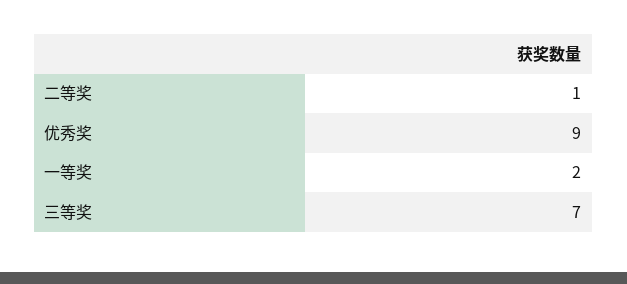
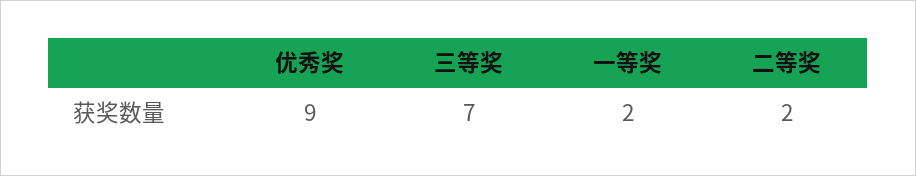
二等奖: 1 -> 2

